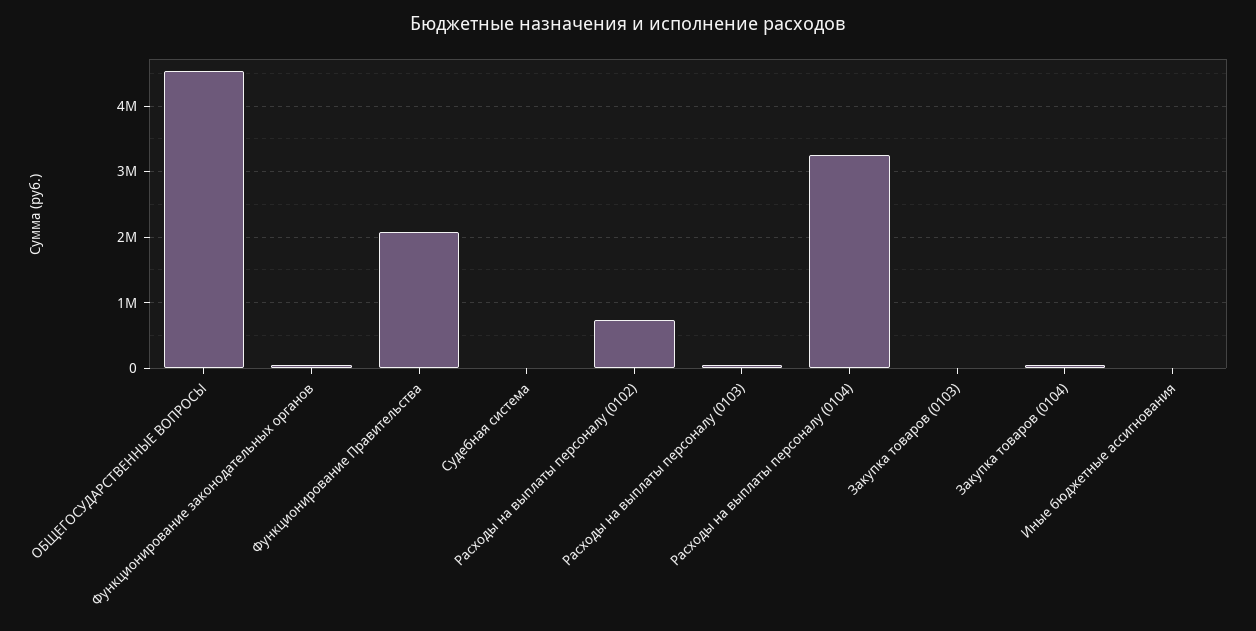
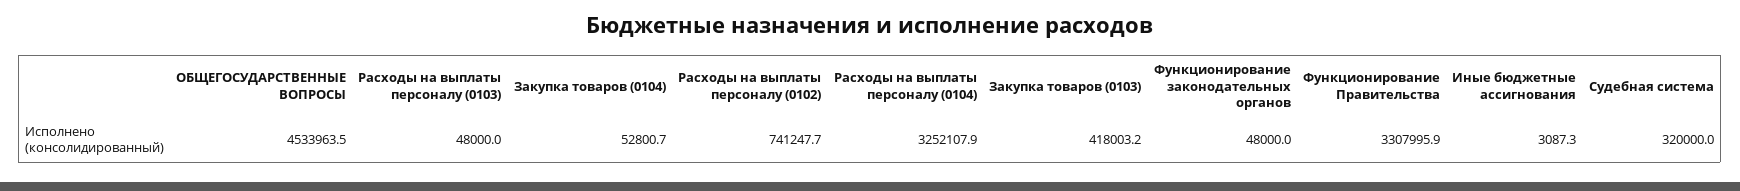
Функционирование Правительства: 2100000 -> 3307995.9
Судебная система: 0 -> 320000
Закупка товаров (0103): 0 -> 418003.2

